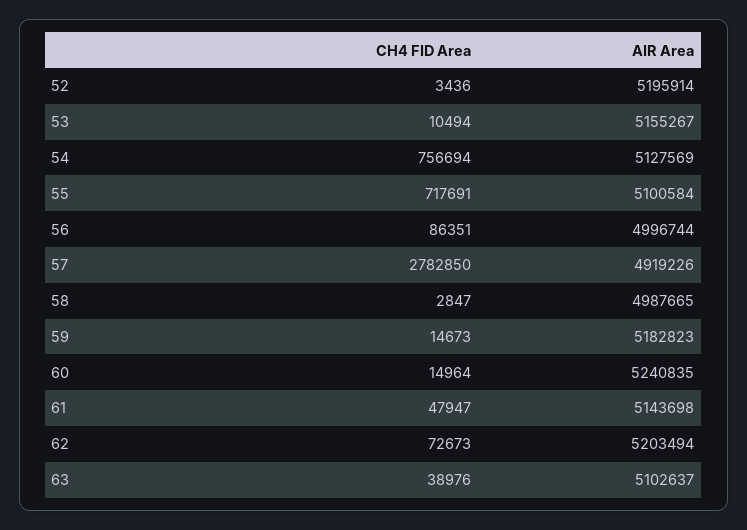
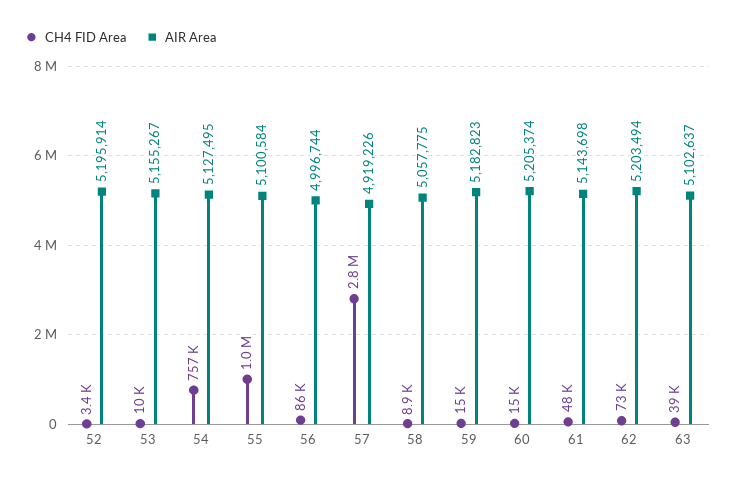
AIR Area, 54: 5127569 -> 5127495
CH4 FID Area, 55: 717691 -> 1000000
CH4 FID Area, 58: 2847 -> 8900
AIR Area, 58: 4987665 -> 5057775
AIR Area, 60: 5240835 -> 5205374

